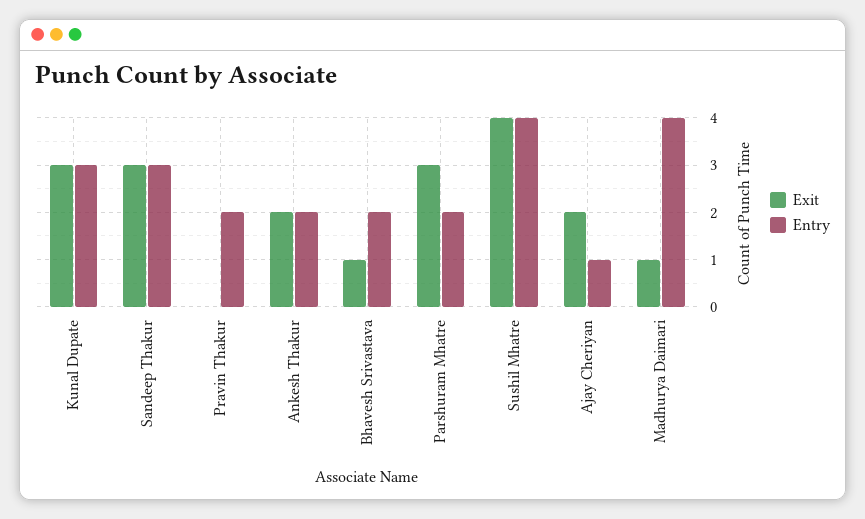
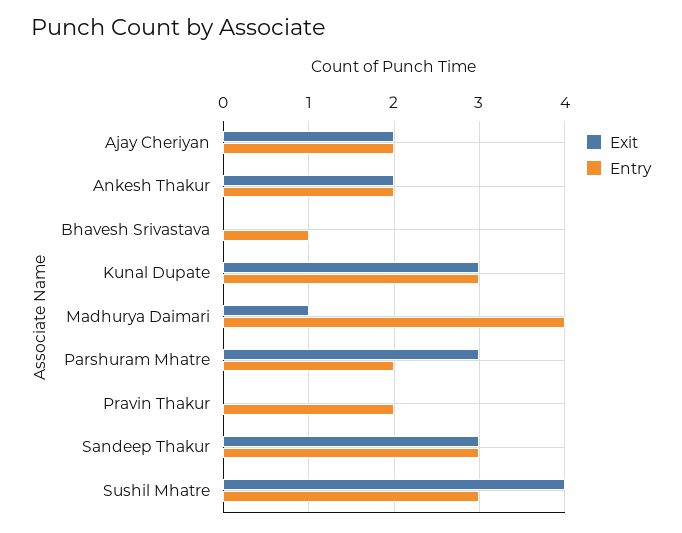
Exit, Bhavesh Srivastava: 1 -> 0
Entry, Bhavesh Srivastava: 2 -> 1
Entry, Sushil Mhatre: 4 -> 3
Entry, Ajay Cheriyan: 1 -> 2

